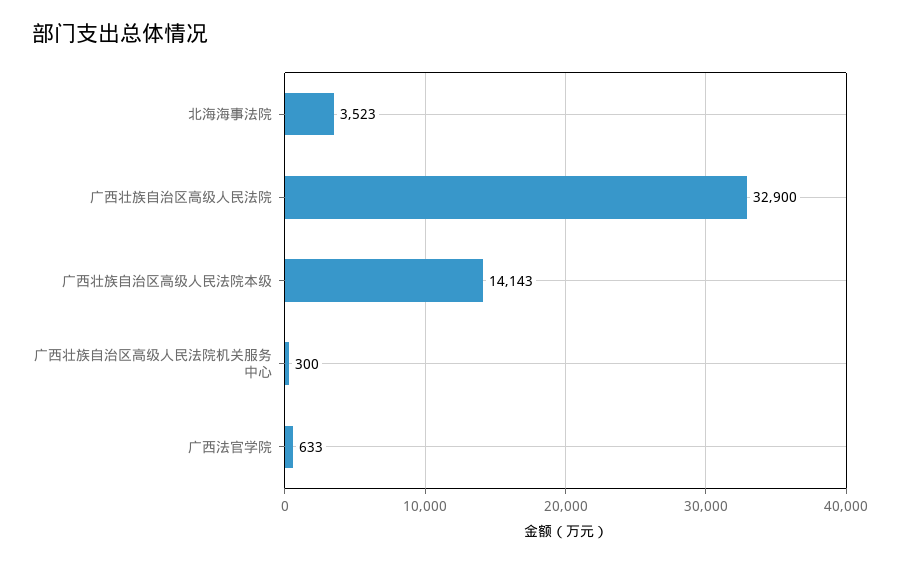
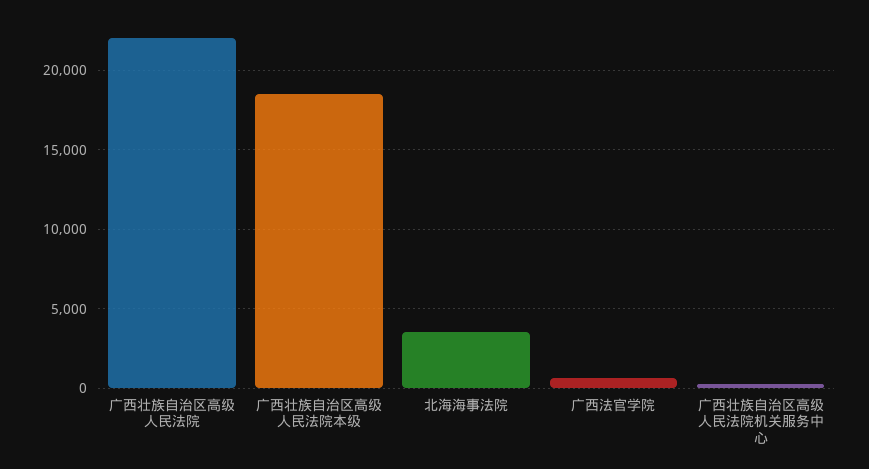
广西壮族自治区高级人民法院: 32900 -> 22000
广西壮族自治区高级人民法院本级: 14143 -> 18500

